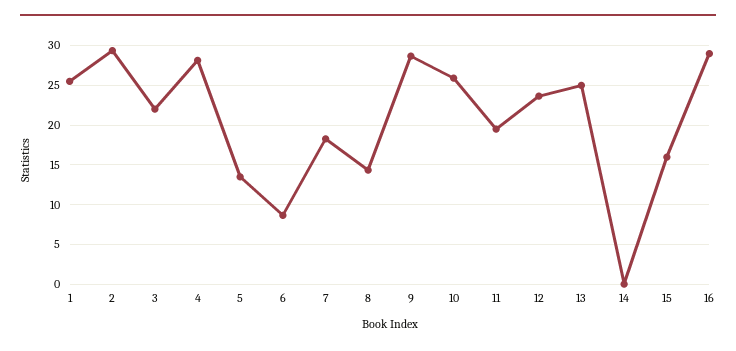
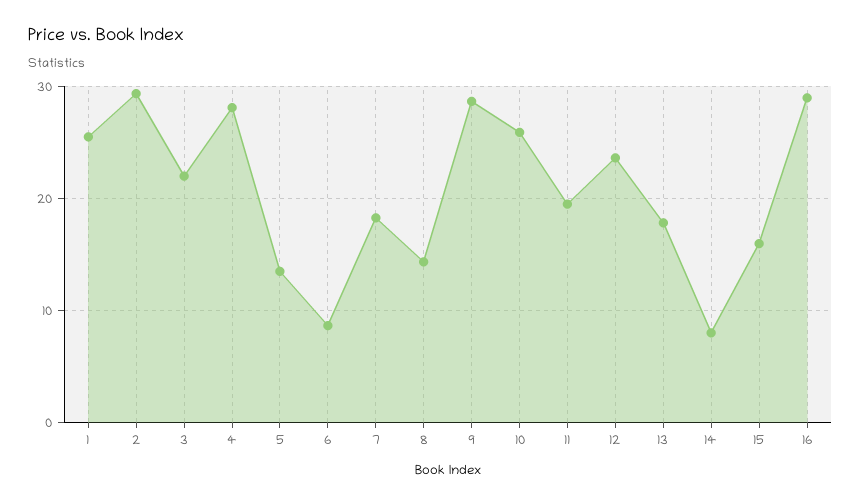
13: 25 -> 18
14: 0 -> 8

